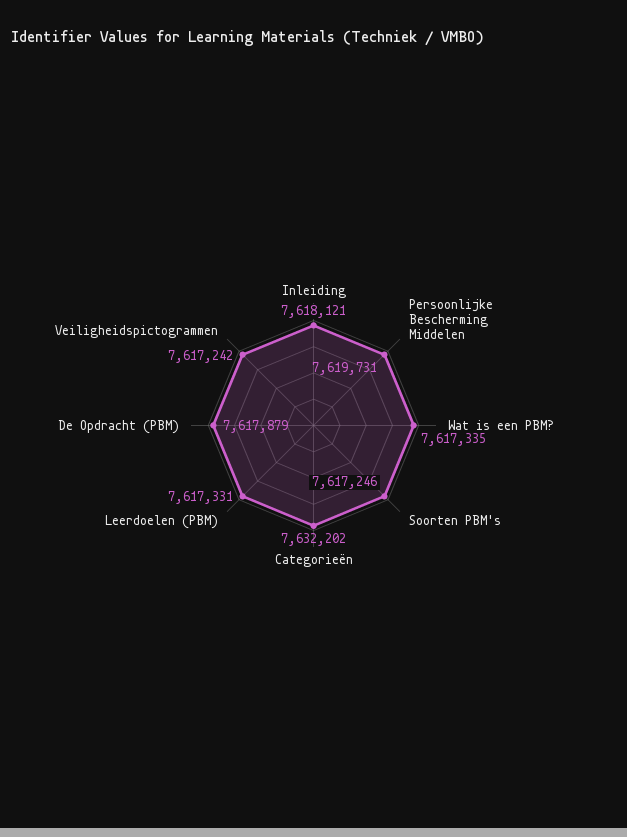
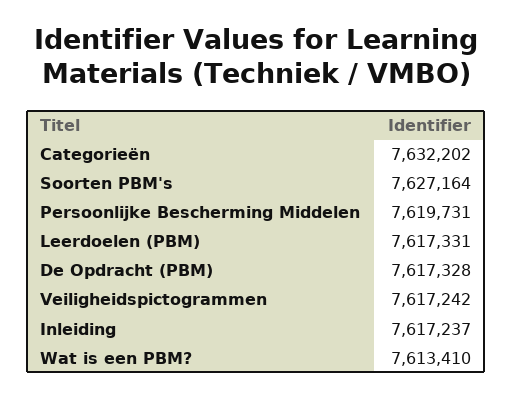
Inleiding: 7618121 -> 7617237
Wat is een PBM?: 7617335 -> 7613410
Soorten PBM's: 7617246 -> 7627164
De Opdracht (PBM): 7617879 -> 7617328

